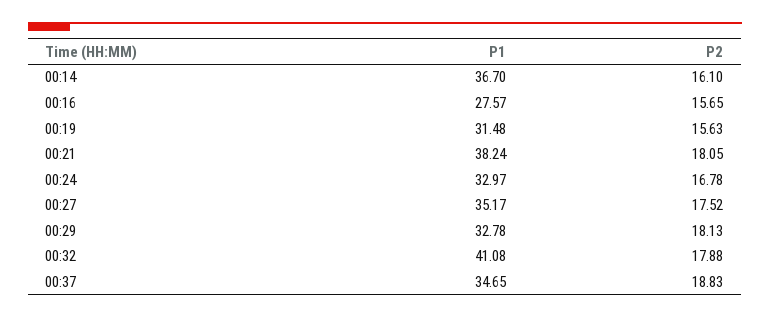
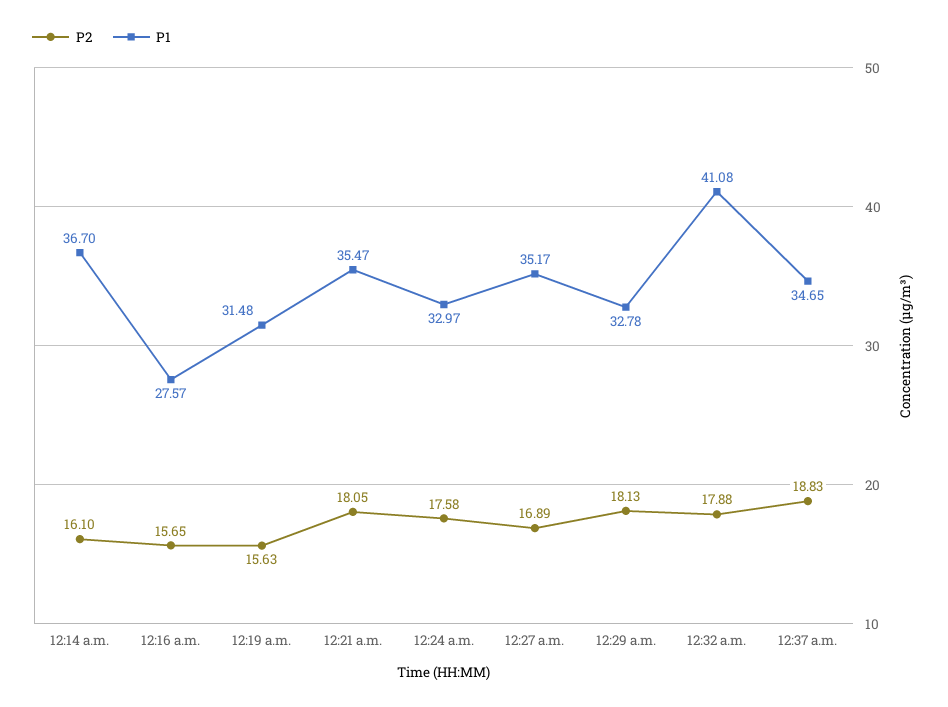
P1, 00:21: 38.24 -> 35.47
P2, 00:24: 16.78 -> 17.58
P2, 00:27: 17.52 -> 16.89

